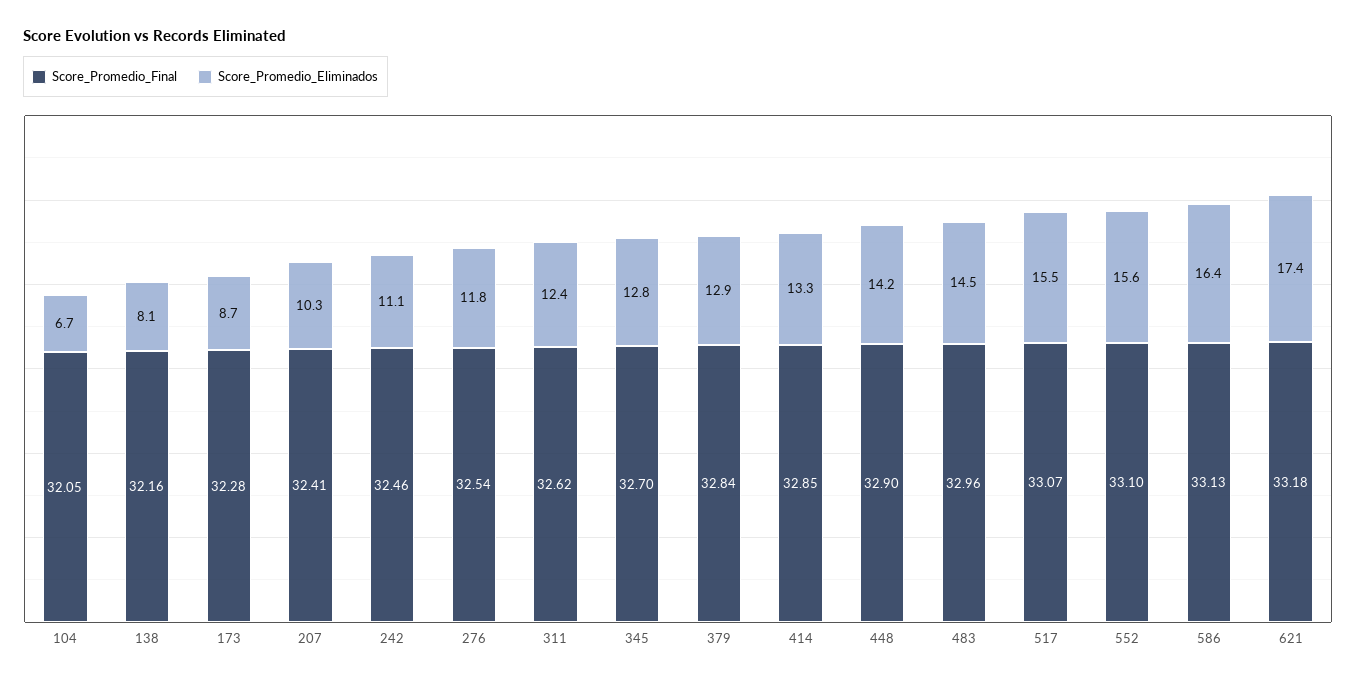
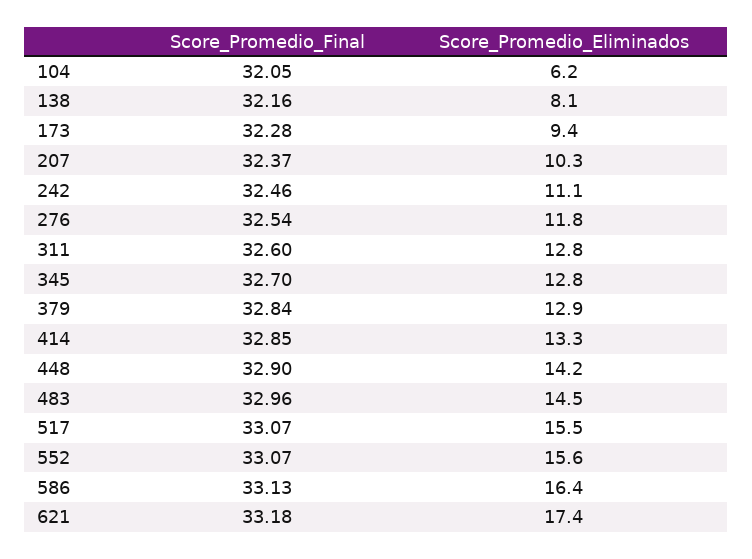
Score_Promedio_Eliminados, 104: 6.7 -> 6.2
Score_Promedio_Eliminados, 173: 8.7 -> 9.4
Score_Promedio_Final, 207: 32.41 -> 32.37
Score_Promedio_Final, 311: 32.62 -> 32.6
Score_Promedio_Eliminados, 311: 12.4 -> 12.8
Score_Promedio_Final, 552: 33.1 -> 33.07

